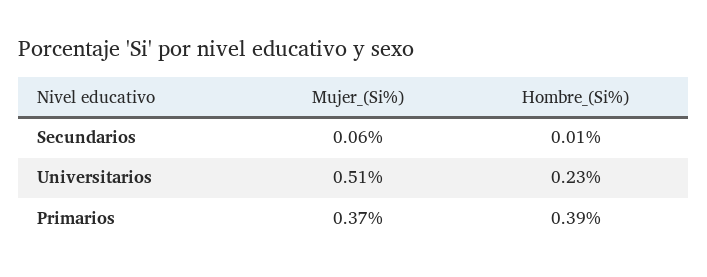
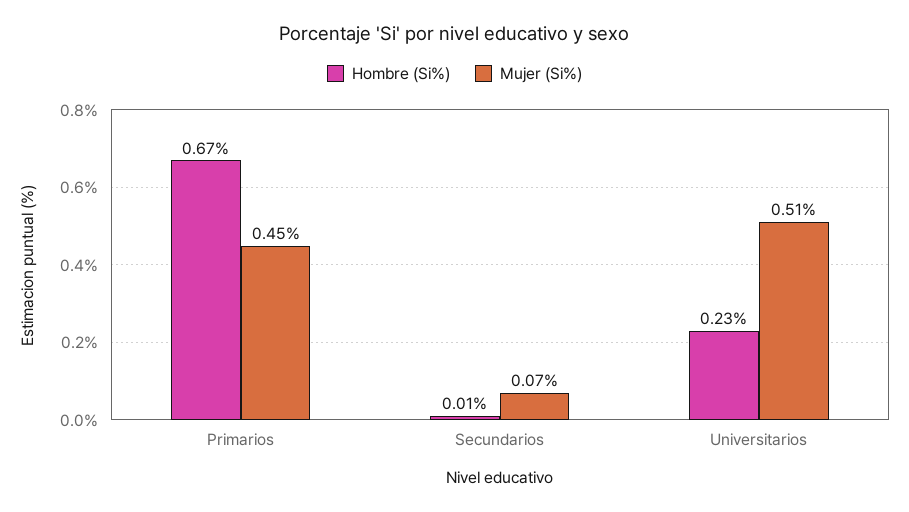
Mujer_(Si%), Secundarios: 0.06 -> 0.07
Mujer_(Si%), Primarios: 0.37 -> 0.45
Hombre_(Si%), Primarios: 0.39 -> 0.67

